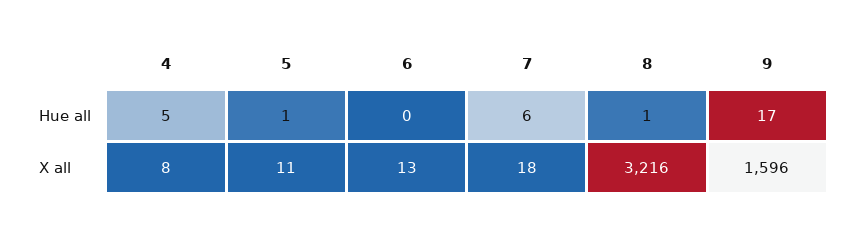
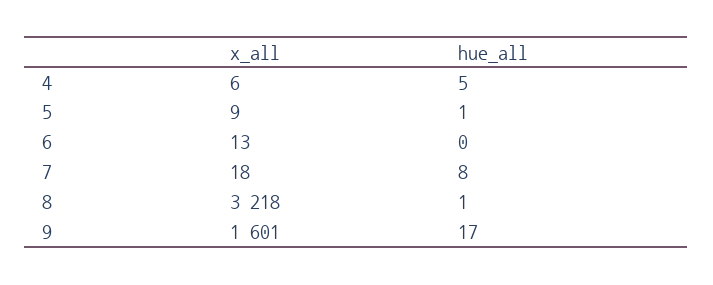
7, Hue all: 6 -> 8
4, X all: 8 -> 6
5, X all: 11 -> 9
8, X all: 3216 -> 3218
9, X all: 1596 -> 1601

